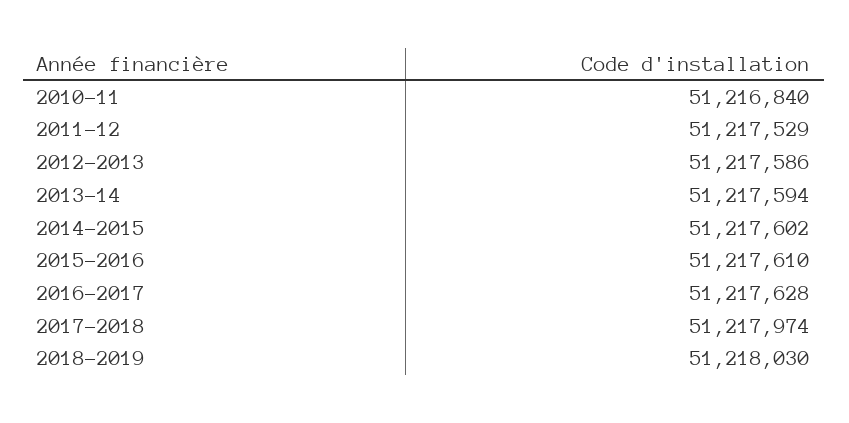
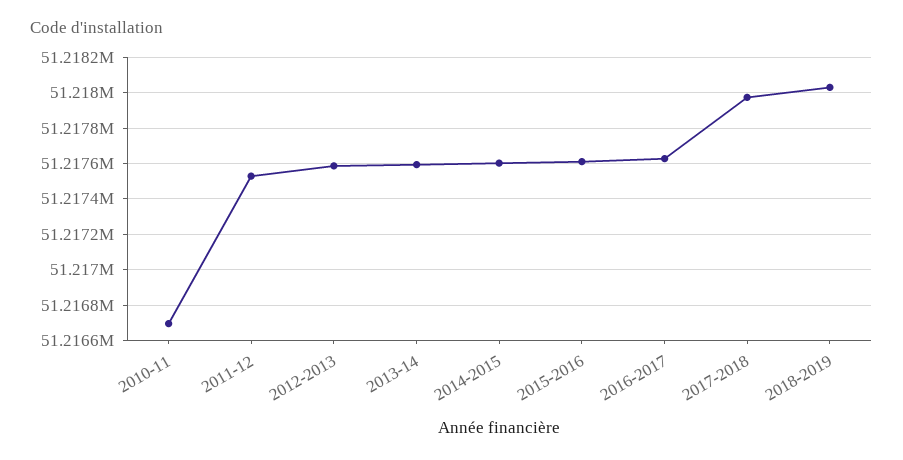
2010-11: 51216840 -> 51216700

